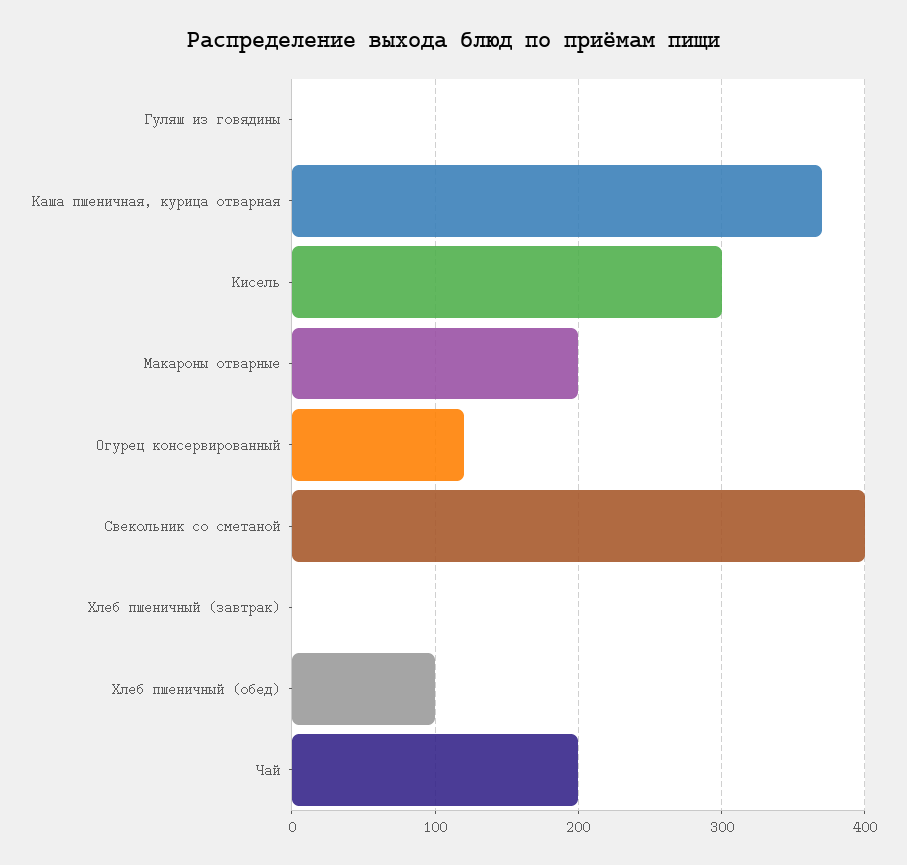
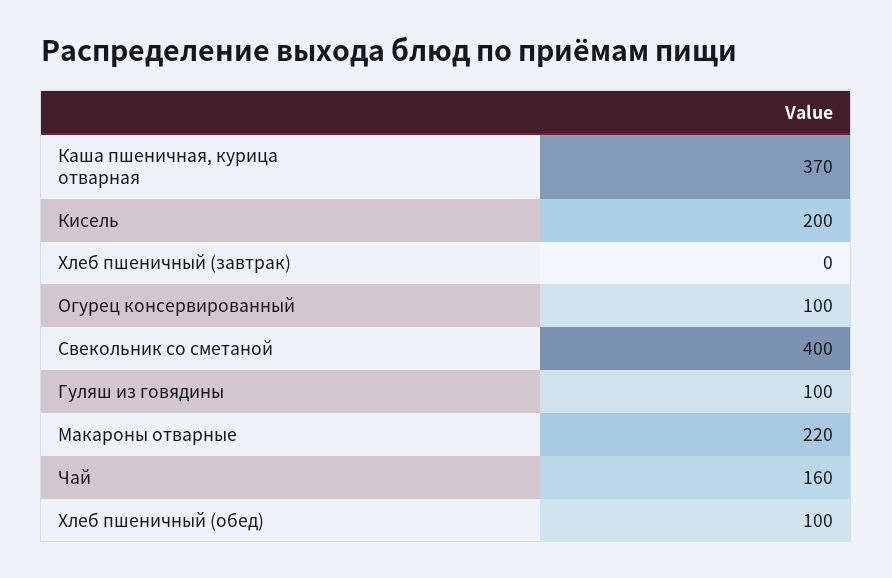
Гуляш из говядины: 0 -> 100
Кисель: 300 -> 200
Макароны отварные: 200 -> 220
Огурец консервированный: 120 -> 100
Чай: 200 -> 160

